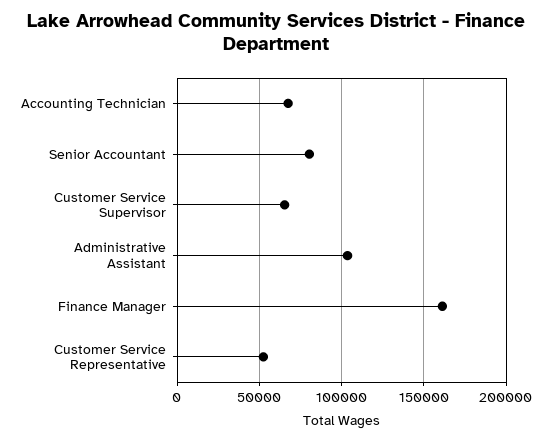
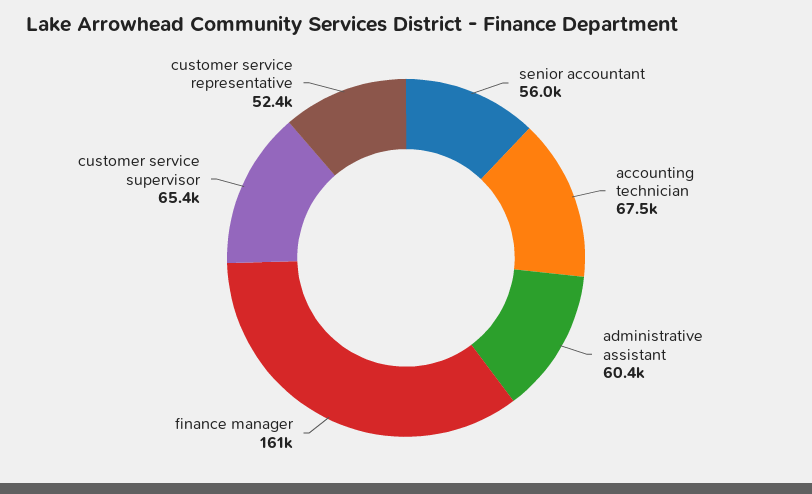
Senior Accountant: 80000 -> 56000
Administrative Assistant: 105000 -> 60400

